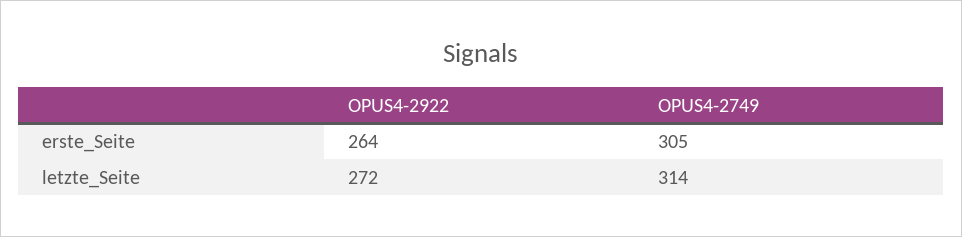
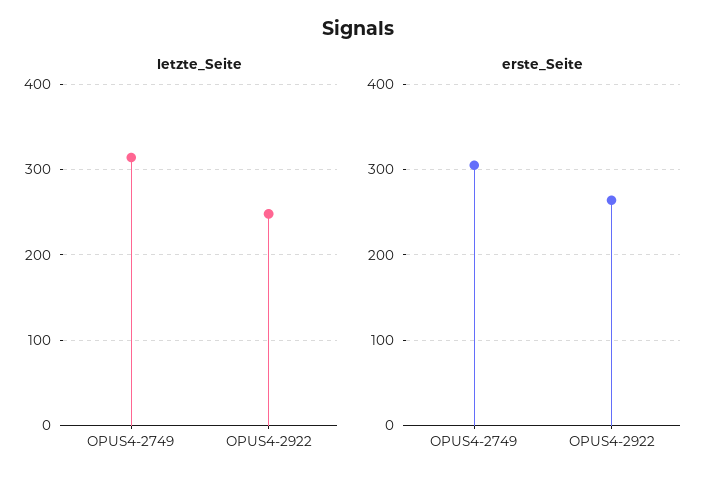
letzte_Seite, OPUS4-2922: 272 -> 250

